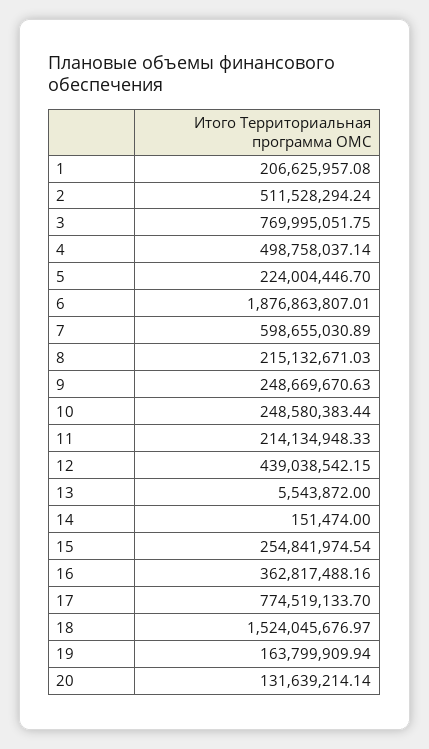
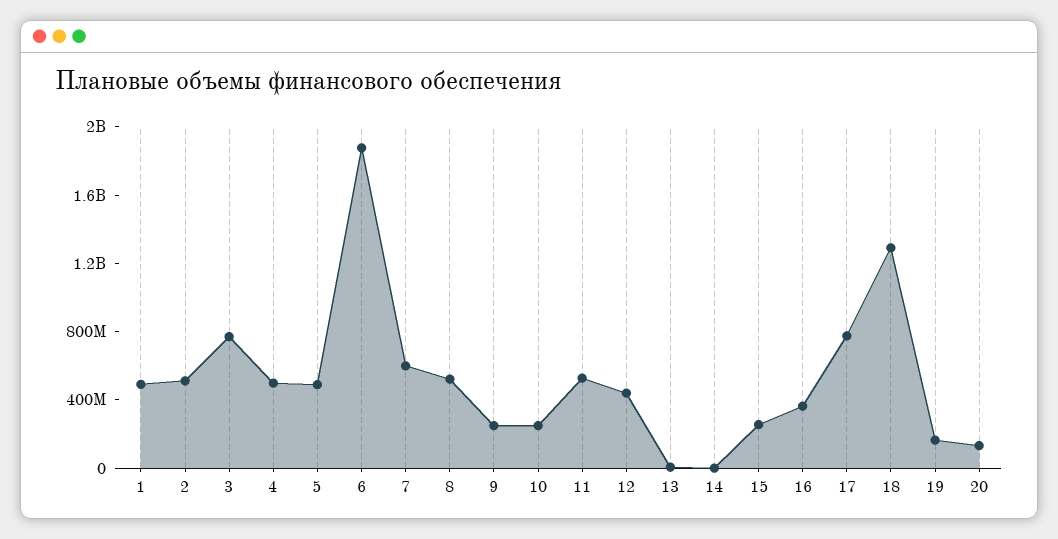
1: 206625957.08 -> 500000000
5: 224004446.7 -> 500000000
8: 215132671.03 -> 500000000
11: 214134948.33 -> 500000000
18: 1524045676.97 -> 1300000000

